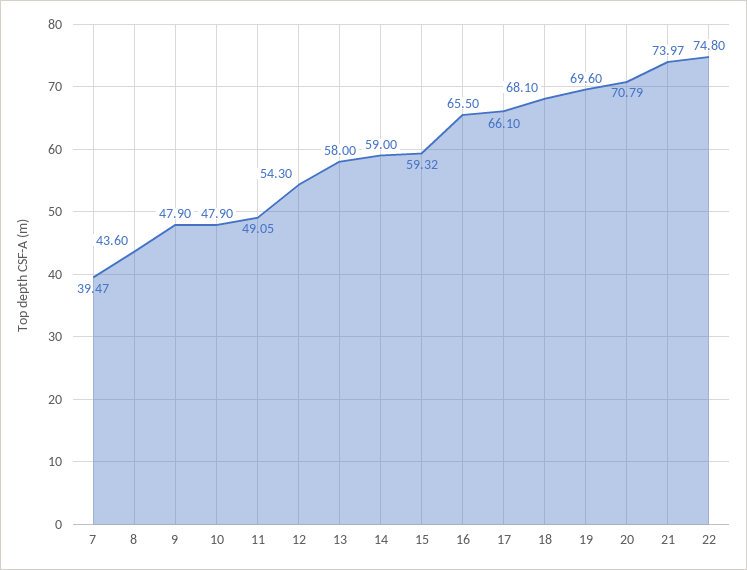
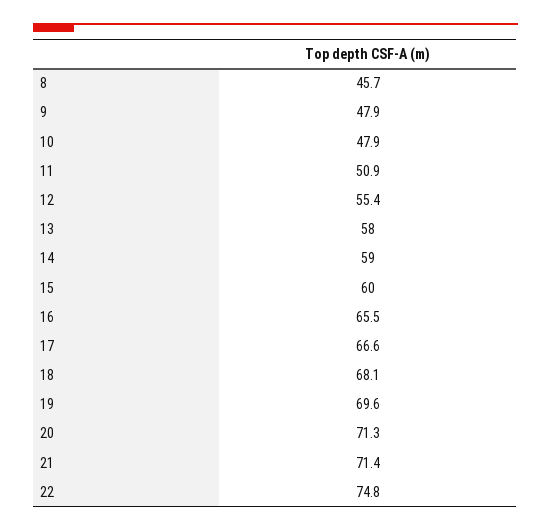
7: 39.47 -> none
8: 43.6 -> 45.7
11: 49.05 -> 50.9
12: 54.3 -> 55.4
15: 59.32 -> 60
17: 66.1 -> 66.6
20: 70.79 -> 71.3
21: 73.97 -> 71.4

